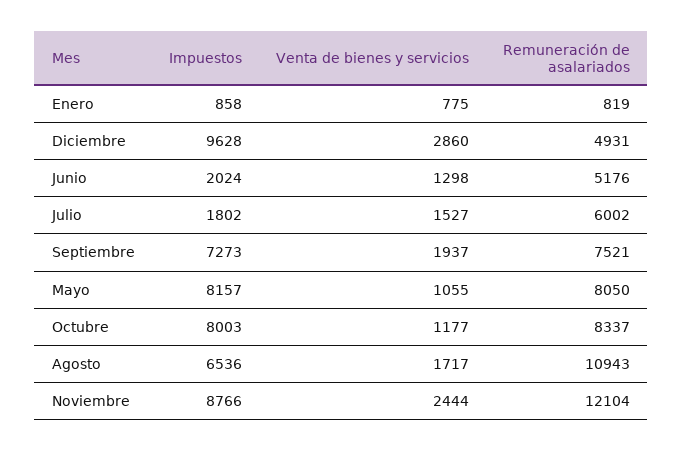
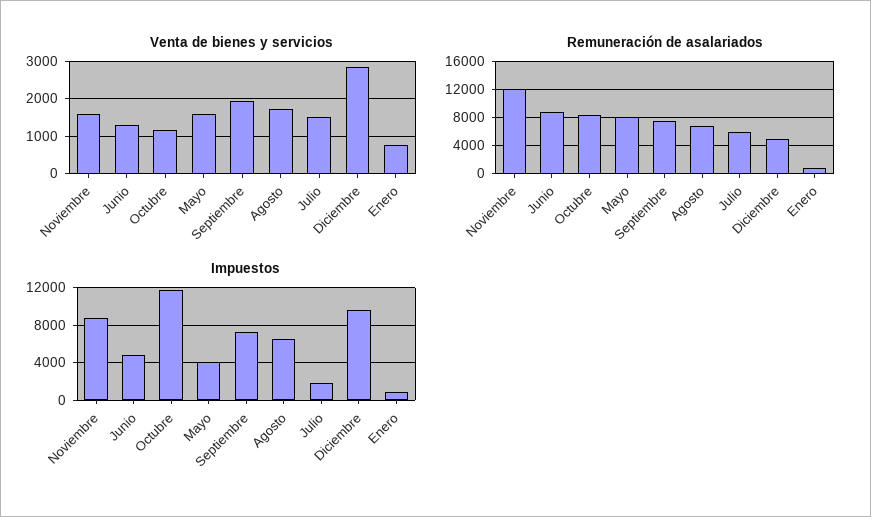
Impuestos, Junio: 2024 -> 5000
Remuneración de asalariados, Junio: 5176 -> 9000
Impuestos, Mayo: 8157 -> 4000
Venta de bienes y servicios, Mayo: 1055 -> 1600
Impuestos, Octubre: 8003 -> 12000
Remuneración de asalariados, Agosto: 10943 -> 7000
Venta de bienes y servicios, Noviembre: 2444 -> 1600

